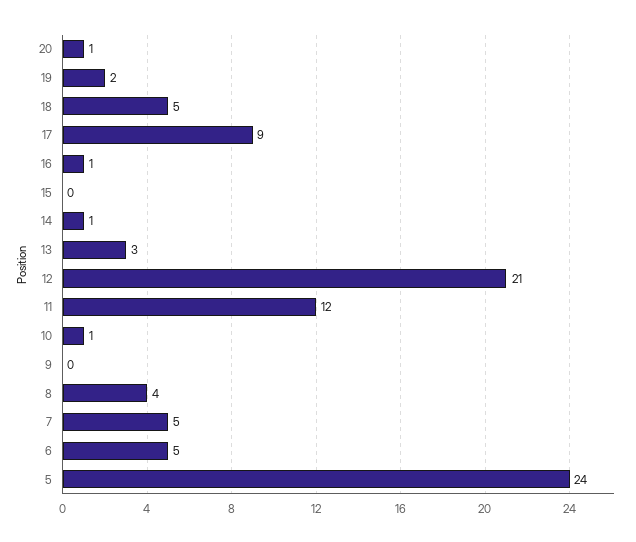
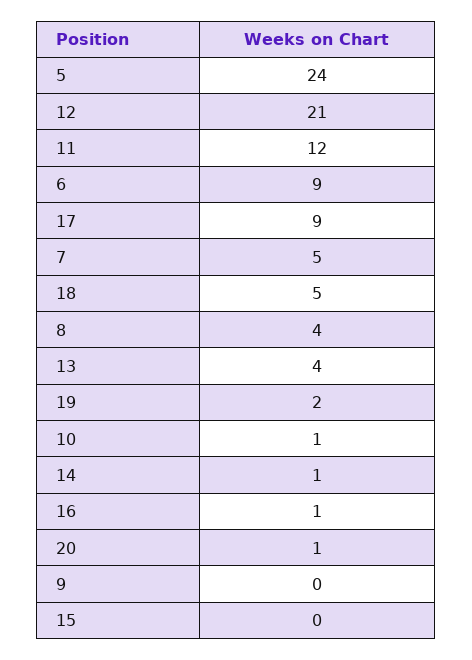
13: 3 -> 4
6: 5 -> 9

